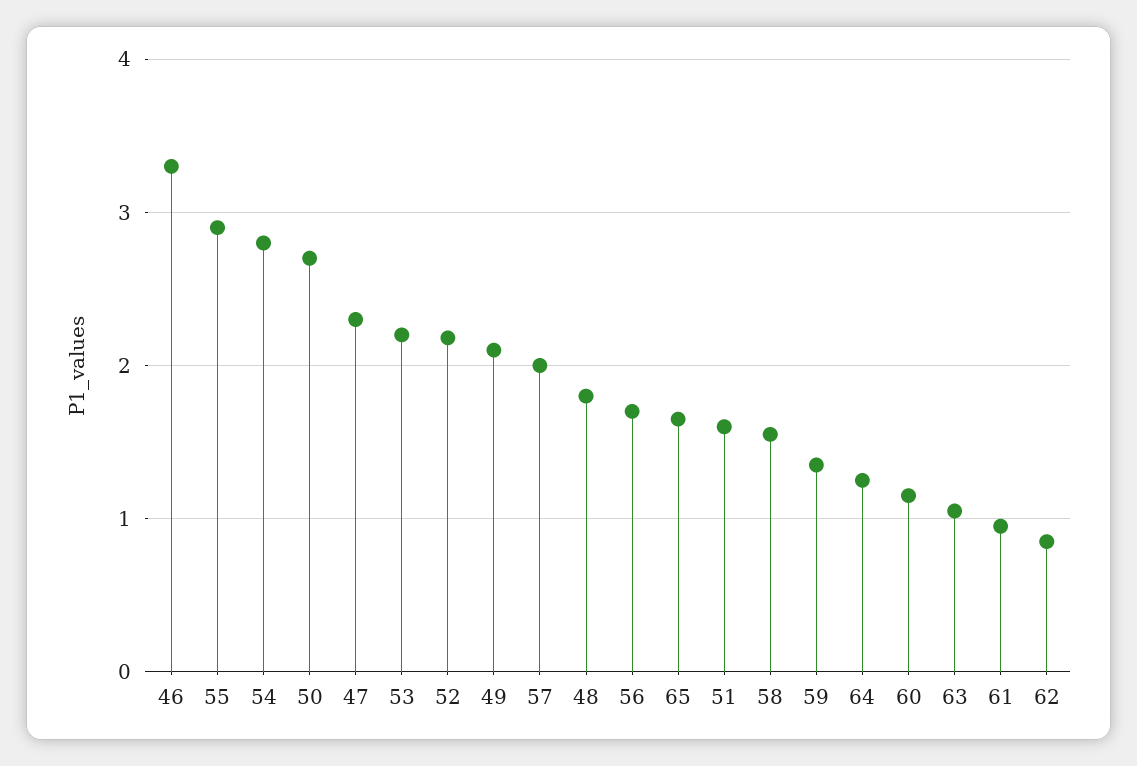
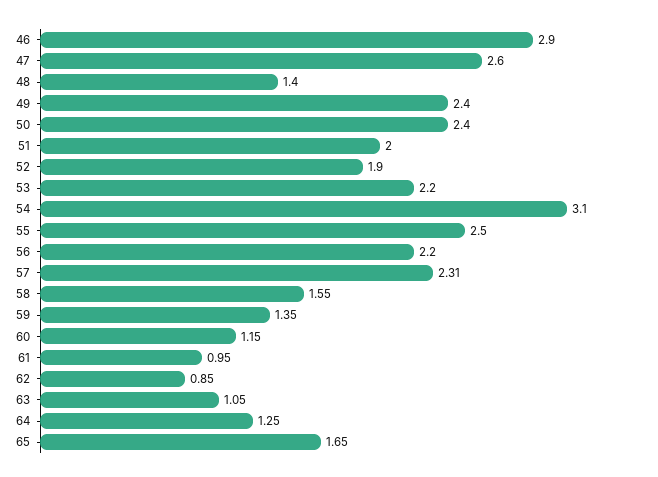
46: 3.3 -> 2.9
55: 2.9 -> 2.5
54: 2.8 -> 3.1
50: 2.7 -> 2.4
47: 2.3 -> 2.6
52: 2.2 -> 1.9
49: 2.1 -> 2.4
57: 2 -> 2.31
48: 1.8 -> 1.4
56: 1.7 -> 2.2
51: 1.6 -> 2

